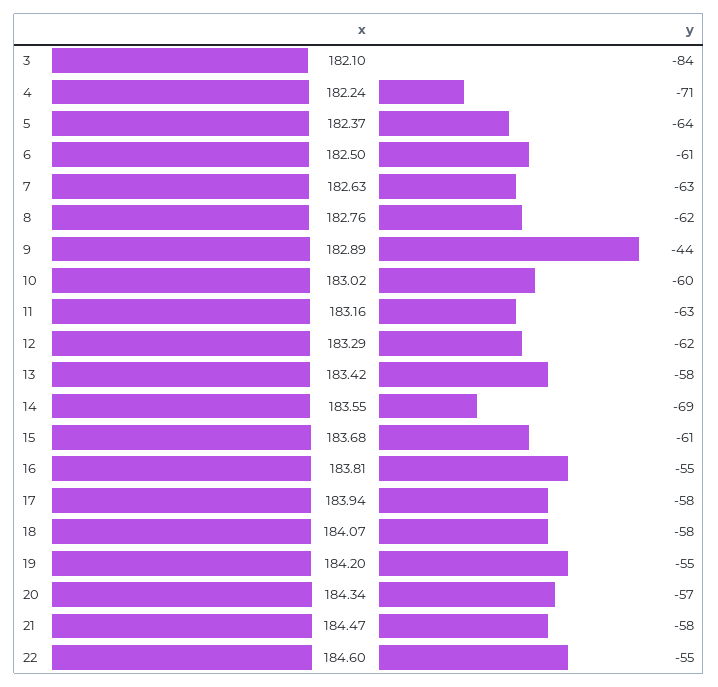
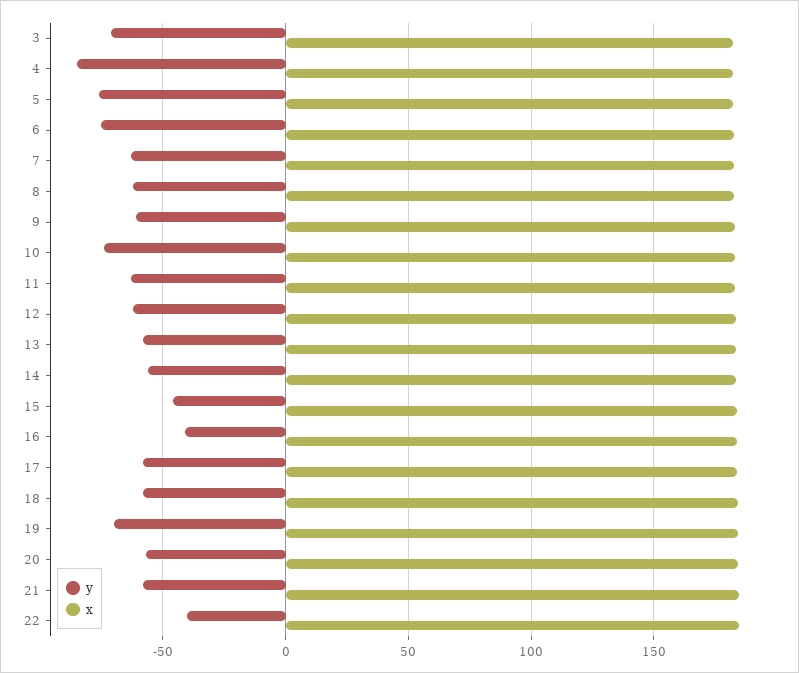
y, 3: -84 -> -70
y, 4: -71 -> -85
y, 5: -64 -> -75
y, 6: -61 -> -75
y, 9: -44 -> -60
y, 10: -60 -> -75
y, 14: -69 -> -55
y, 15: -61 -> -45
y, 16: -55 -> -40
y, 19: -55 -> -70
y, 22: -55 -> -40

